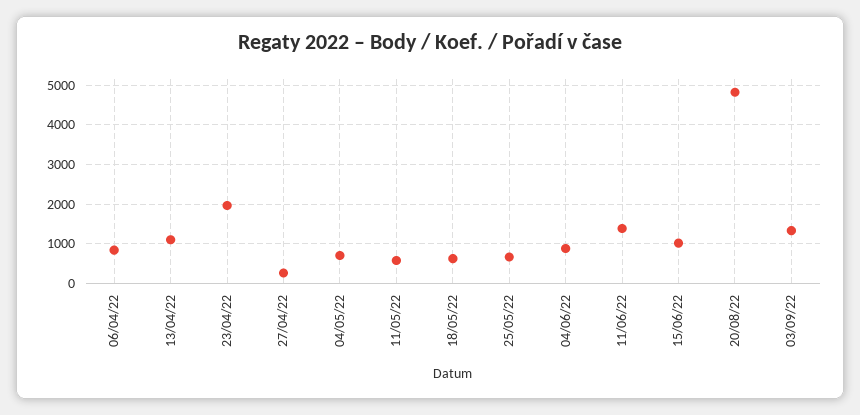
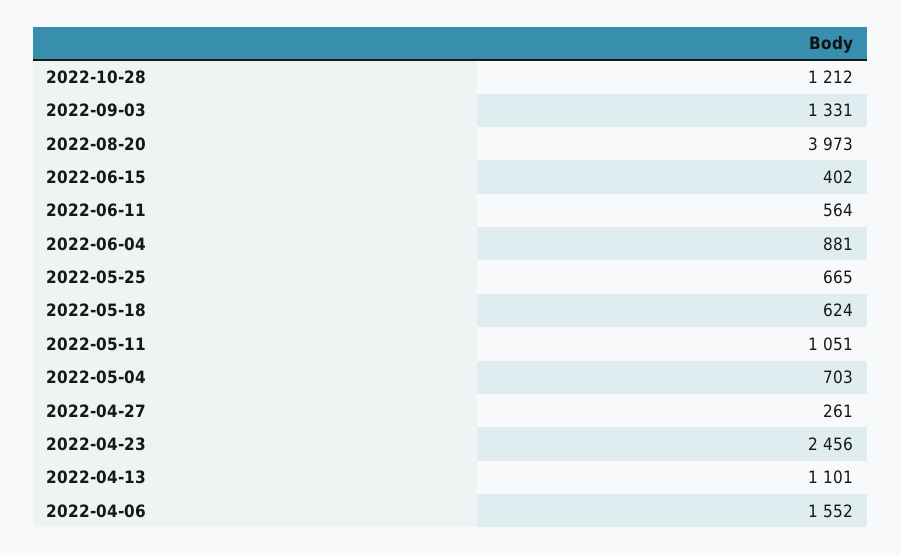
06/04/22: 800 -> 1552
23/04/22: 2000 -> 2456
11/05/22: 600 -> 1051
11/06/22: 1400 -> 564
15/06/22: 1000 -> 402
20/08/22: 4800 -> 3973
2022-10-28: none -> 1212

